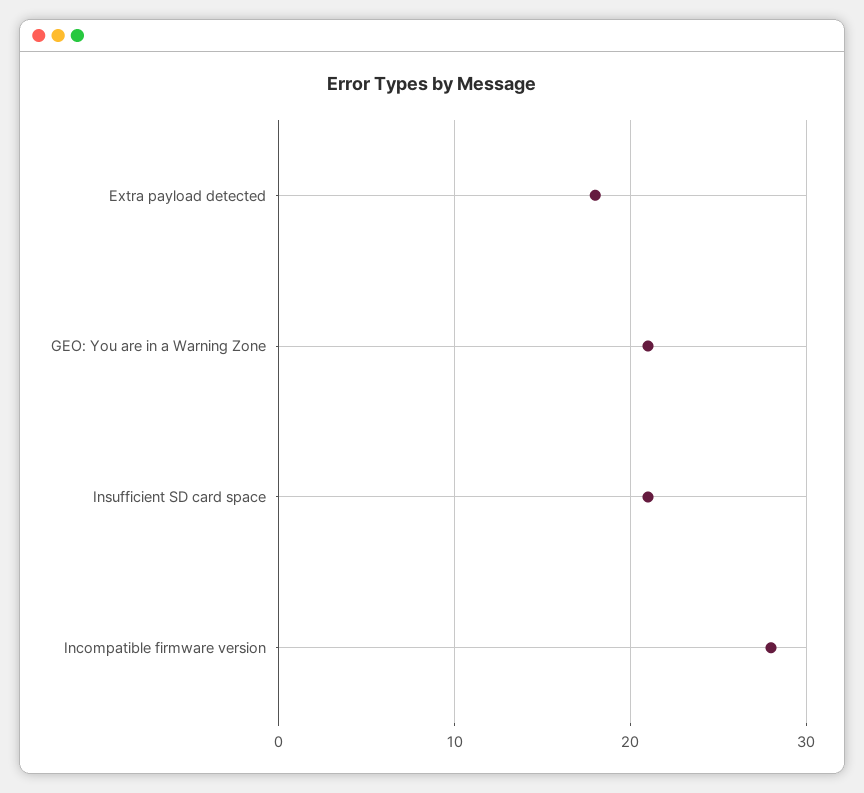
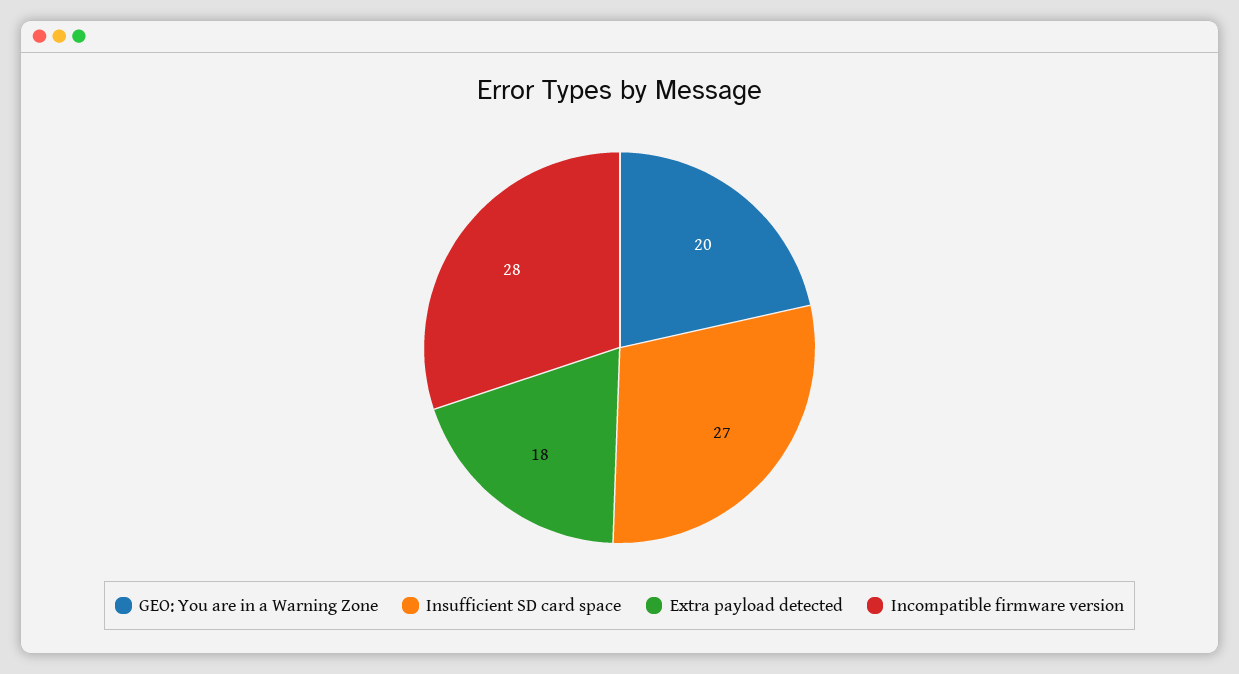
GEO: You are in a Warning Zone: 21 -> 20
Insufficient SD card space: 21 -> 27

